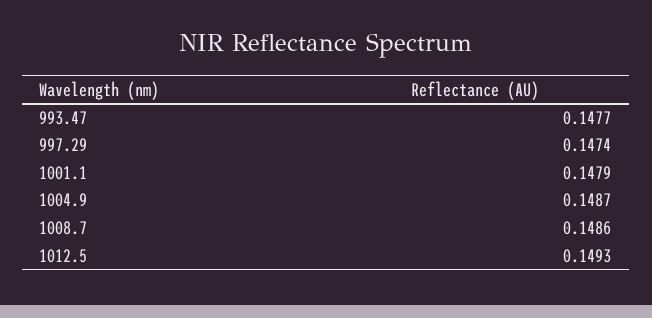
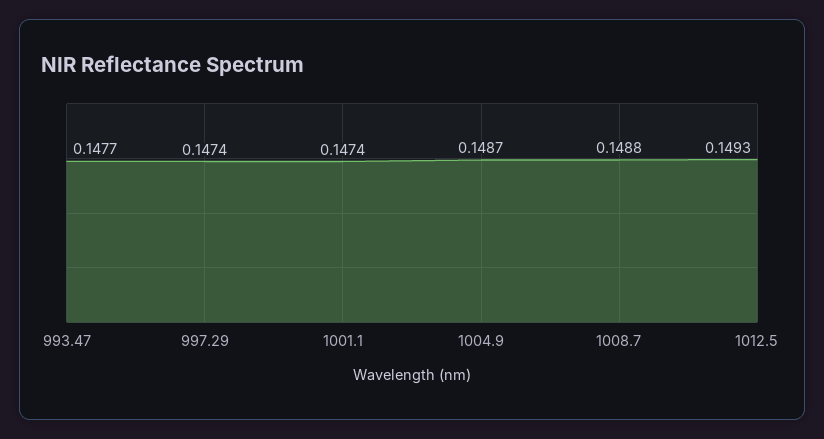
1001.1: 0.1479 -> 0.1474
1008.7: 0.1486 -> 0.1488

